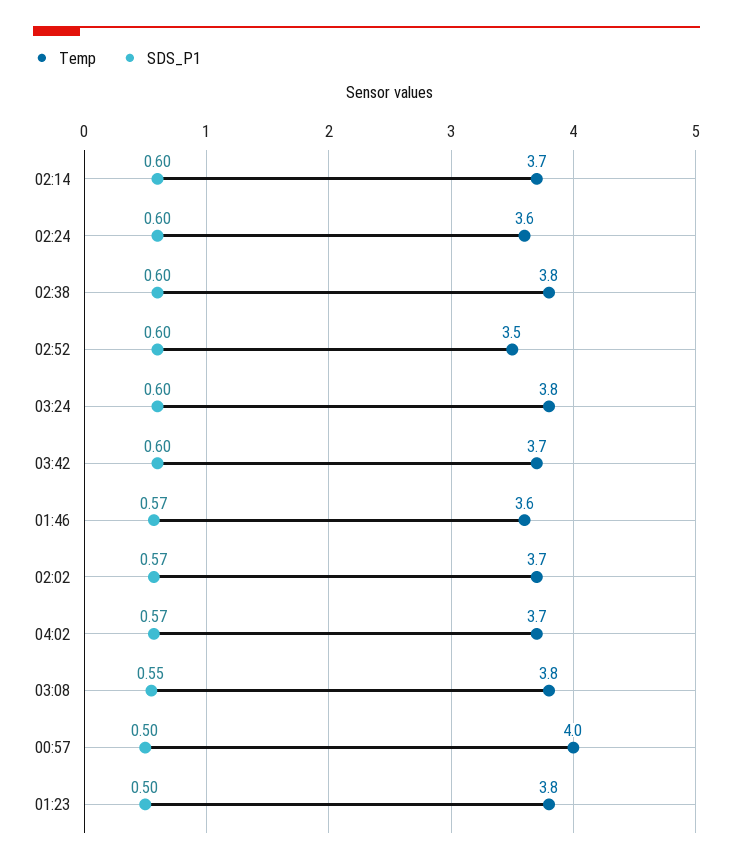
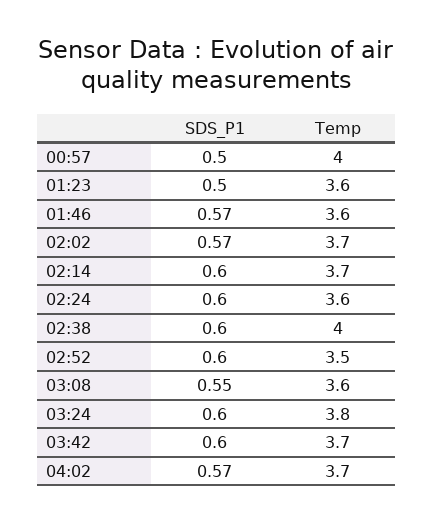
Temp, 02:38: 3.8 -> 4
Temp, 03:08: 3.8 -> 3.6
Temp, 01:23: 3.8 -> 3.6

